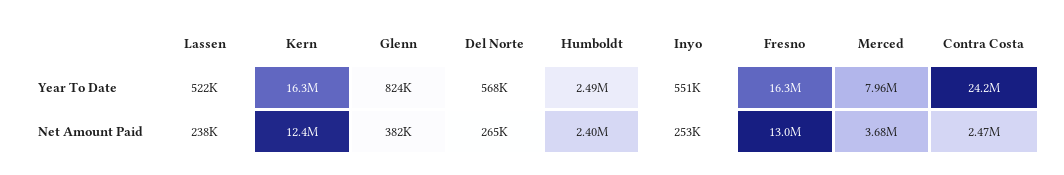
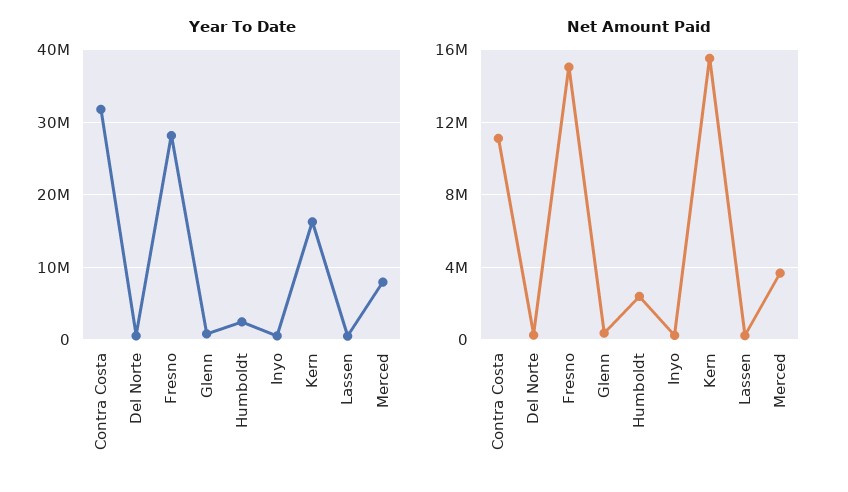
Year To Date, Fresno: 16300000 -> 28000000
Year To Date, Contra Costa: 24200000 -> 32000000
Net Amount Paid, Kern: 12400000 -> 15500000
Net Amount Paid, Fresno: 13000000 -> 15000000
Net Amount Paid, Contra Costa: 2470000 -> 11000000

